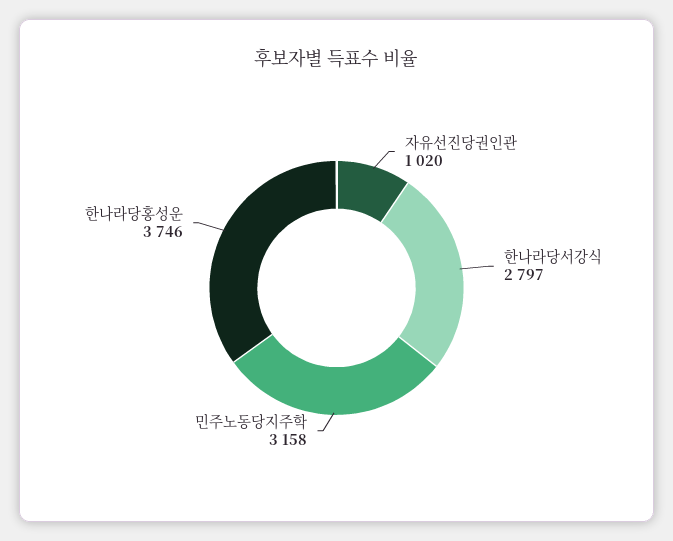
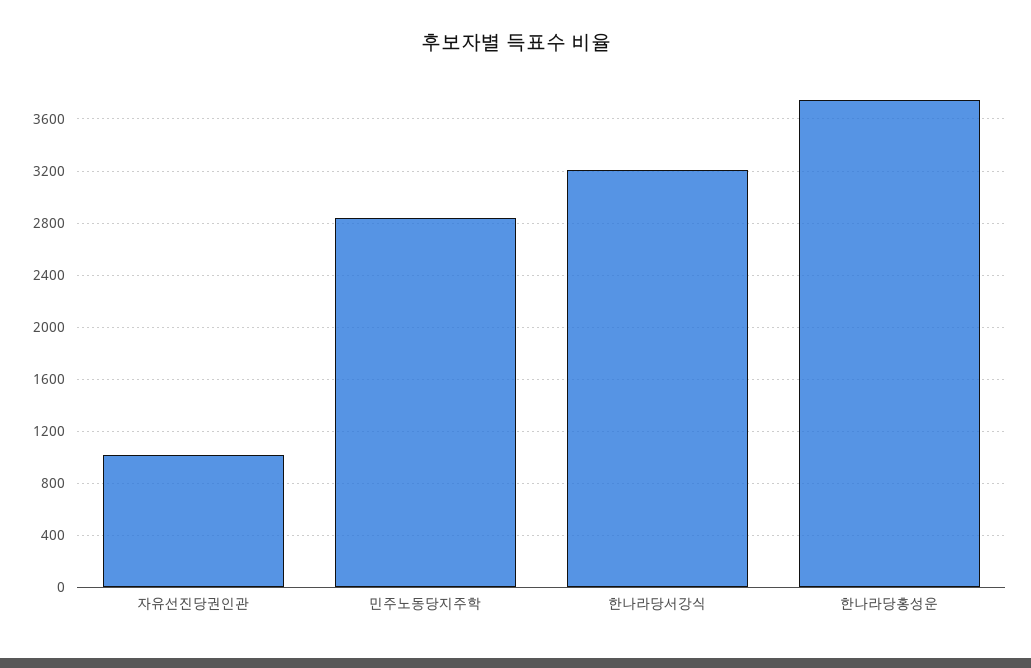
한나라당서강식: 2797 -> 3200
민주노동당지주학: 3158 -> 2850

